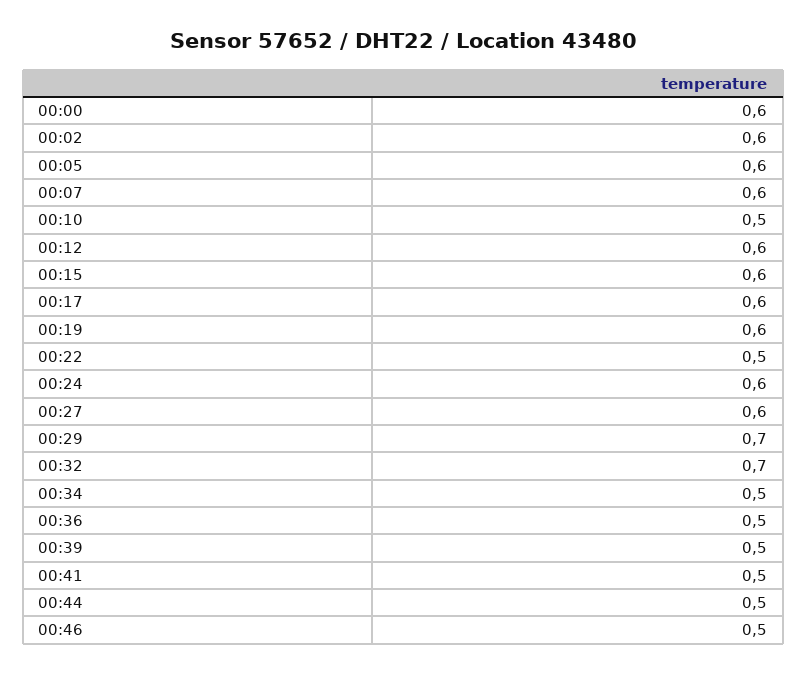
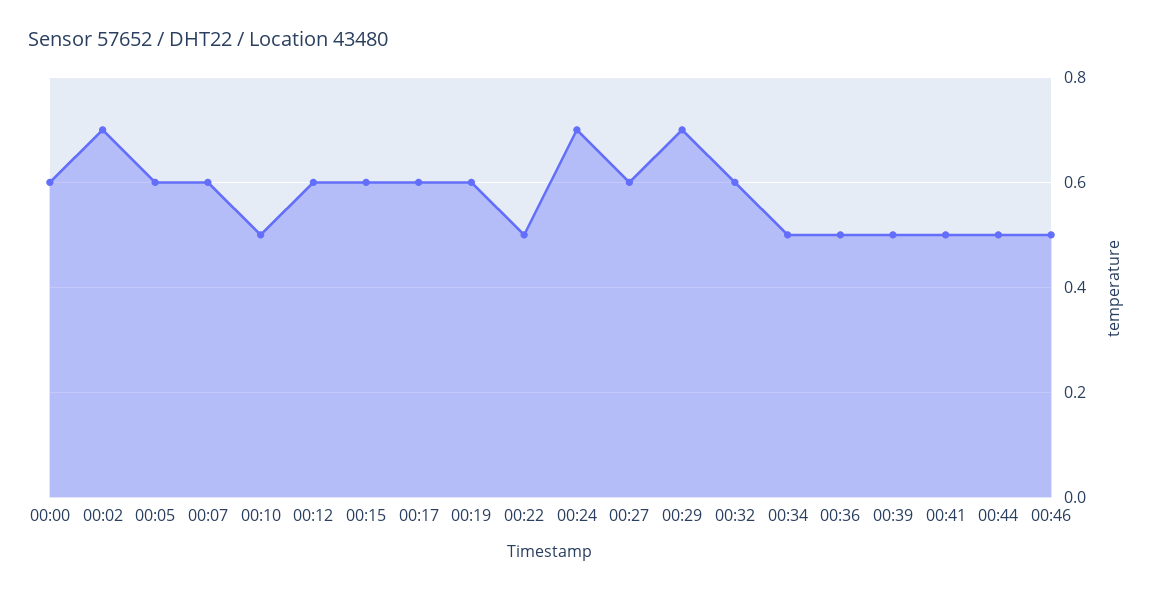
00:02: 0.6 -> 0.7
00:24: 0.6 -> 0.7
00:32: 0.7 -> 0.6

